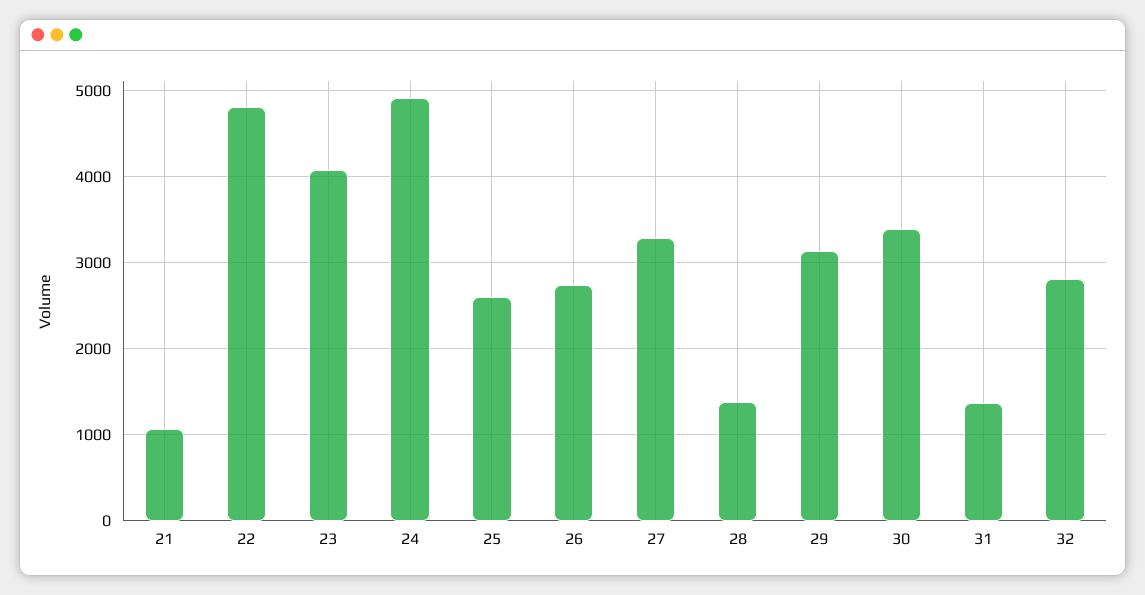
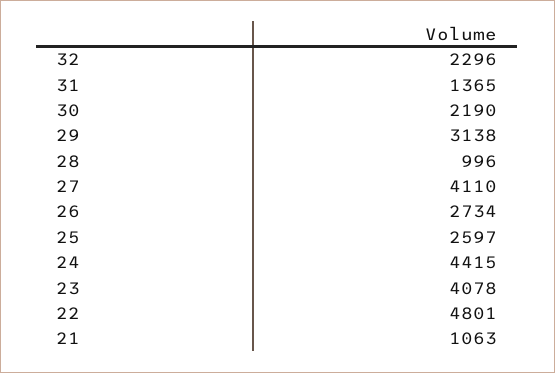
24: 4900 -> 4415
27: 3300 -> 4110
28: 1400 -> 996
30: 3400 -> 2190
32: 2800 -> 2296

